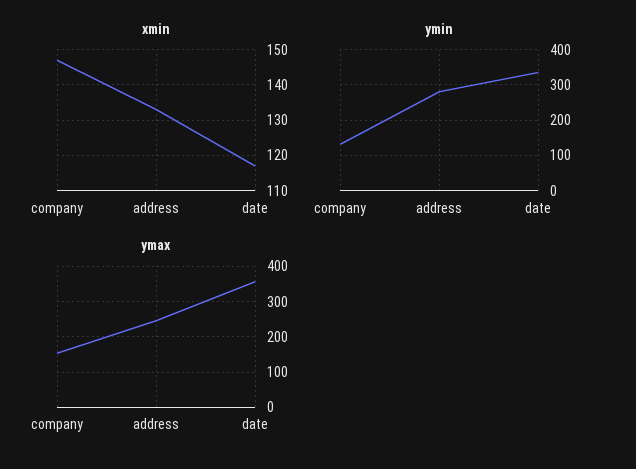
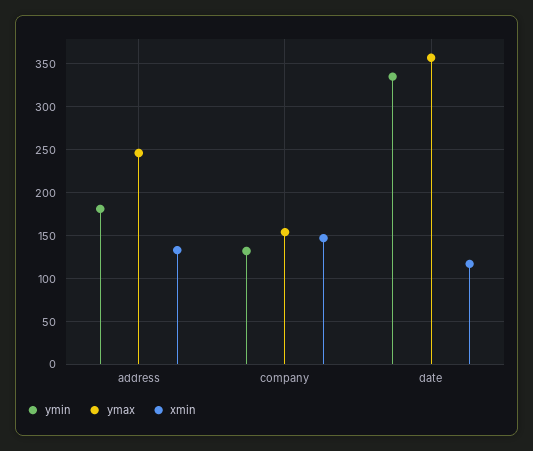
ymin, address: 280 -> 180

